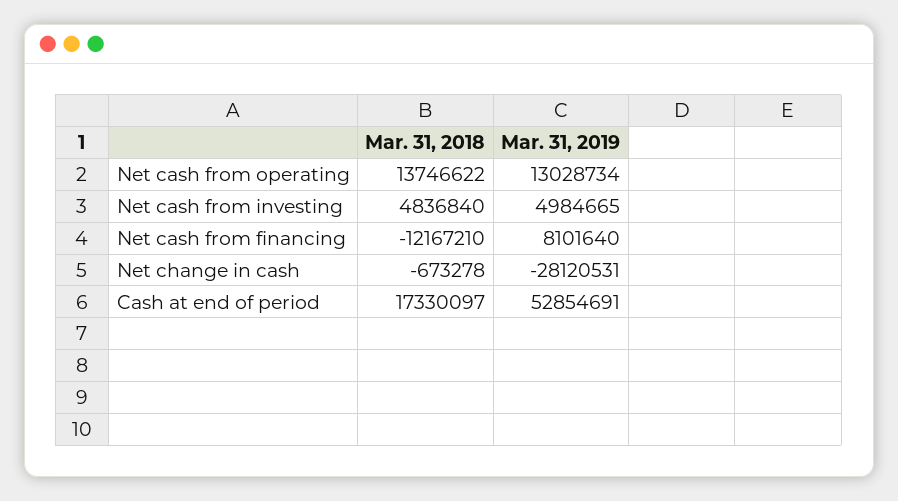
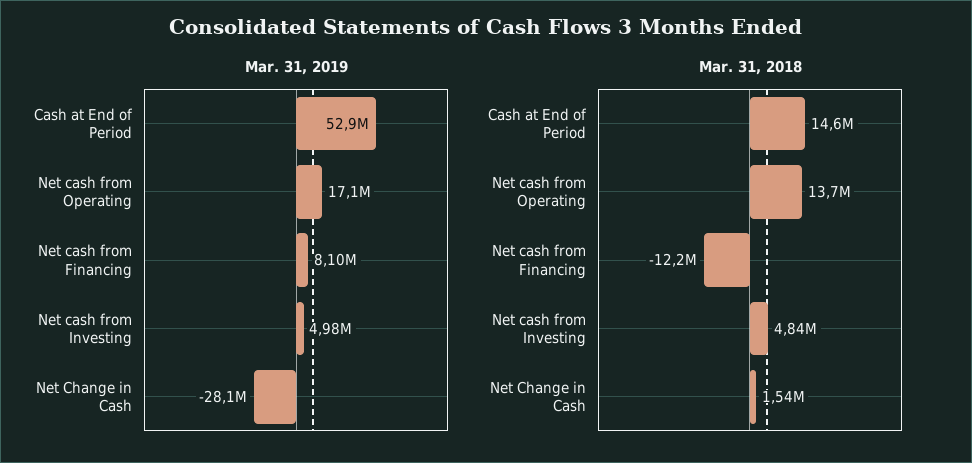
Mar. 31, 2019, Net cash from operating: 13028734 -> 17100000
Mar. 31, 2018, Net change in cash: -673278 -> 1540000
Mar. 31, 2018, Cash at end of period: 17330097 -> 14600000

